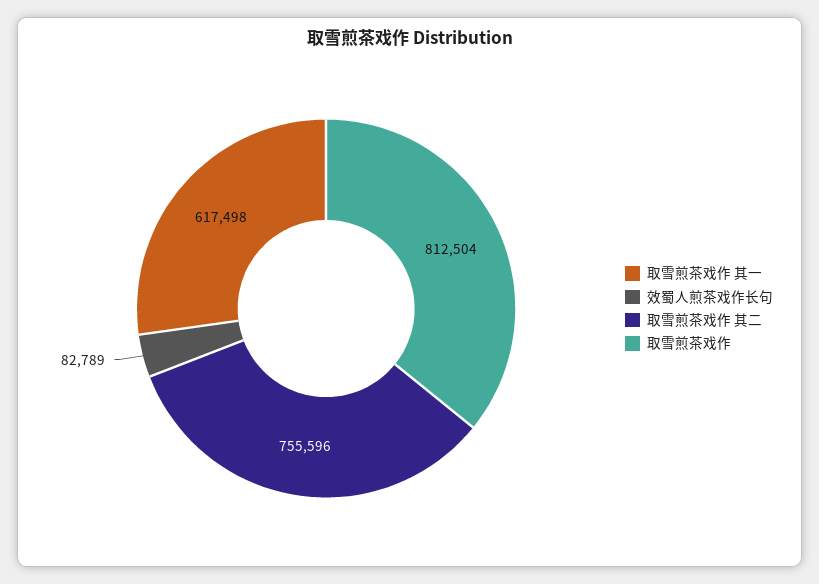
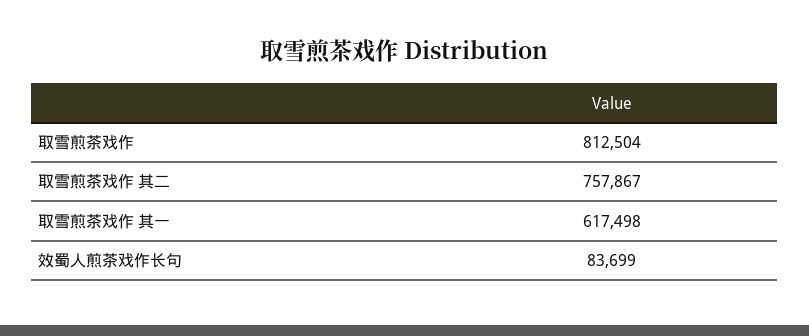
效蜀人煎茶戏作长句: 82789 -> 83699
取雪煎茶戏作 其二: 755596 -> 757867

